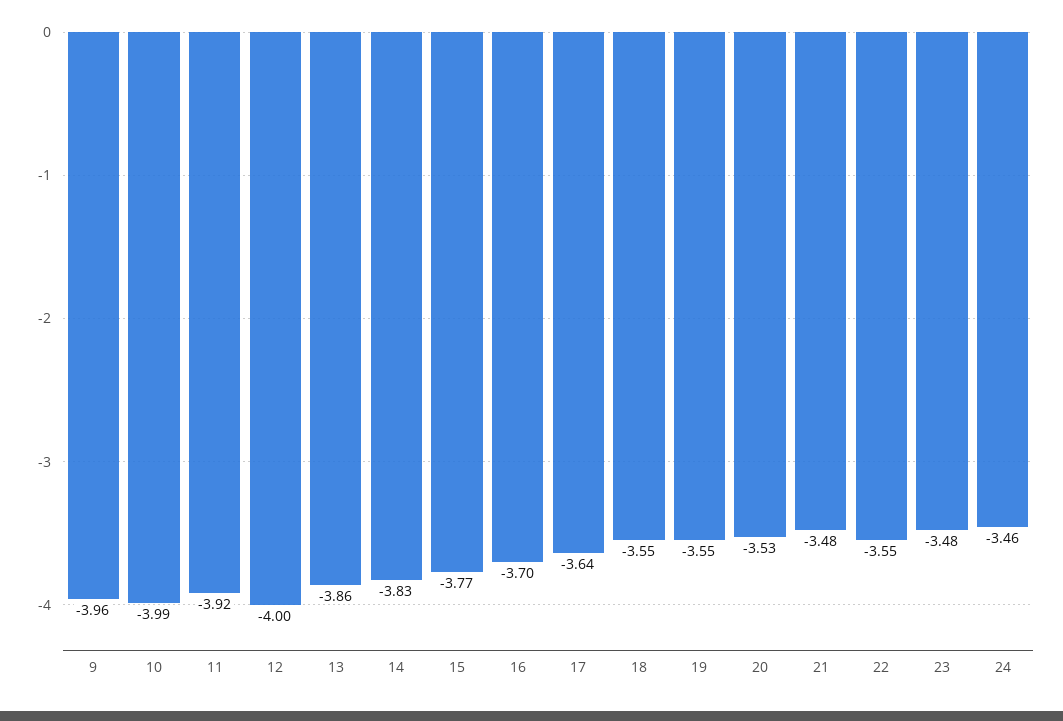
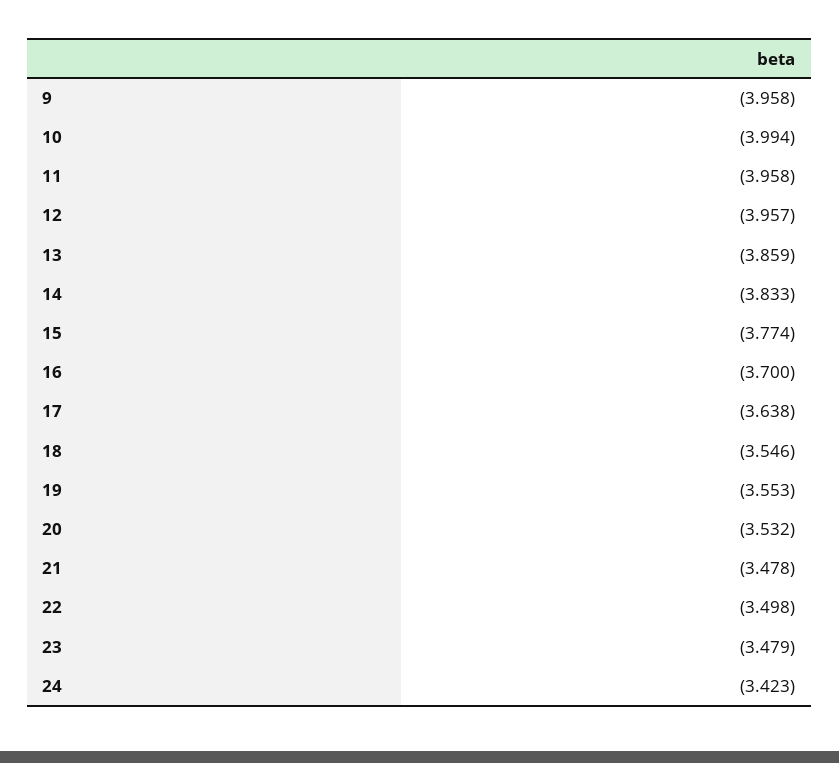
11: -3.92 -> -3.958
12: -4 -> -3.957
22: -3.55 -> -3.498
24: -3.46 -> -3.423

